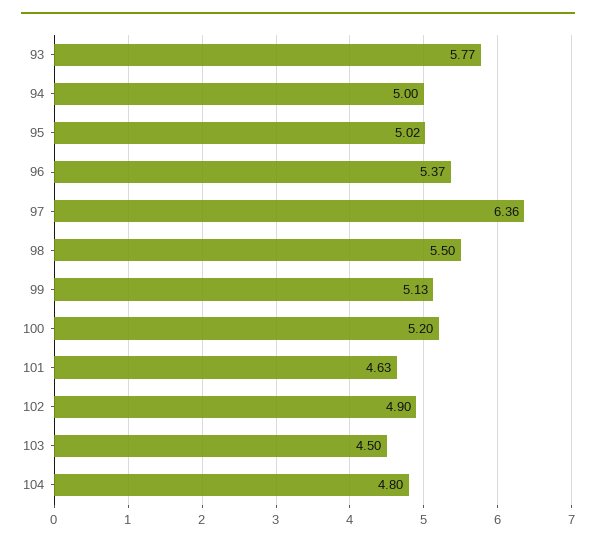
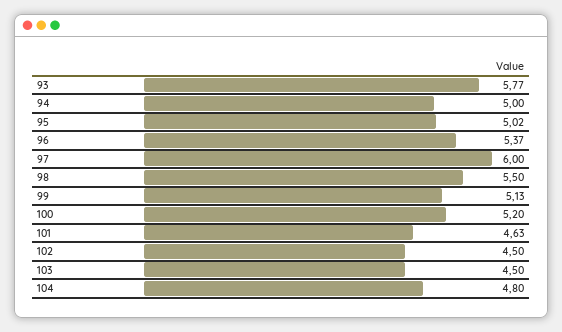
97: 6.36 -> 6
102: 4.9 -> 4.5

